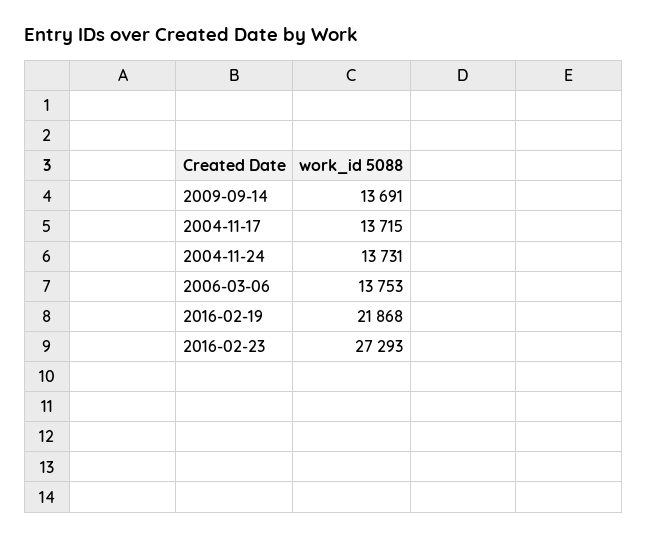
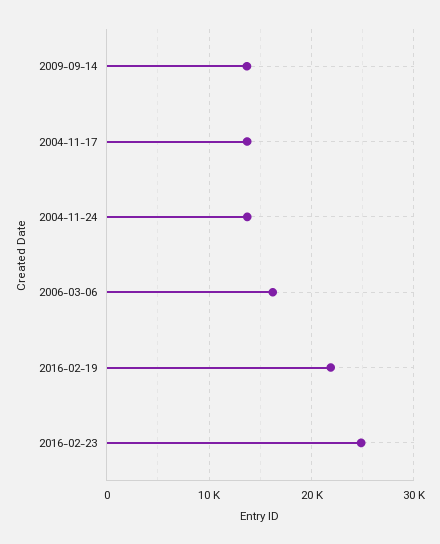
2006-03-06: 13753 -> 16000
2016-02-23: 27293 -> 25000

